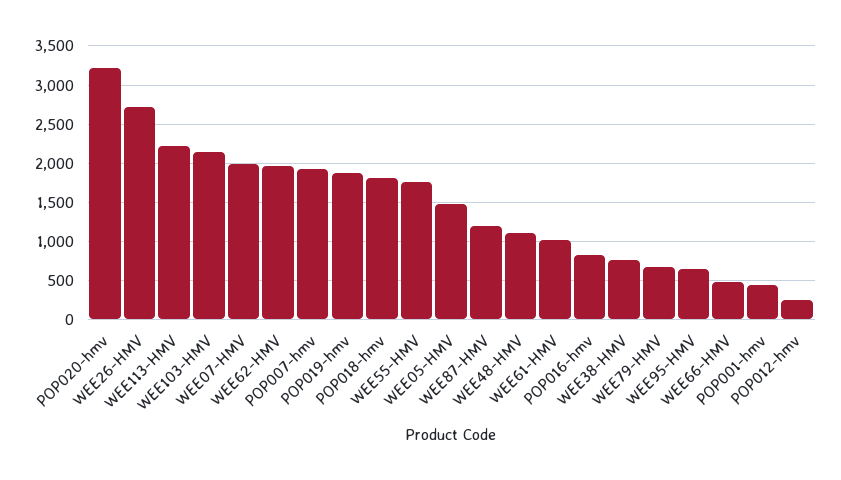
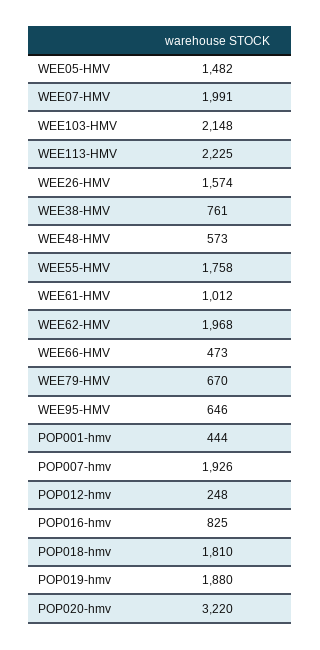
WEE26-HMV: 2700 -> 1574
WEE87-HMV: 1200 -> none
WEE48-HMV: 1100 -> 573

